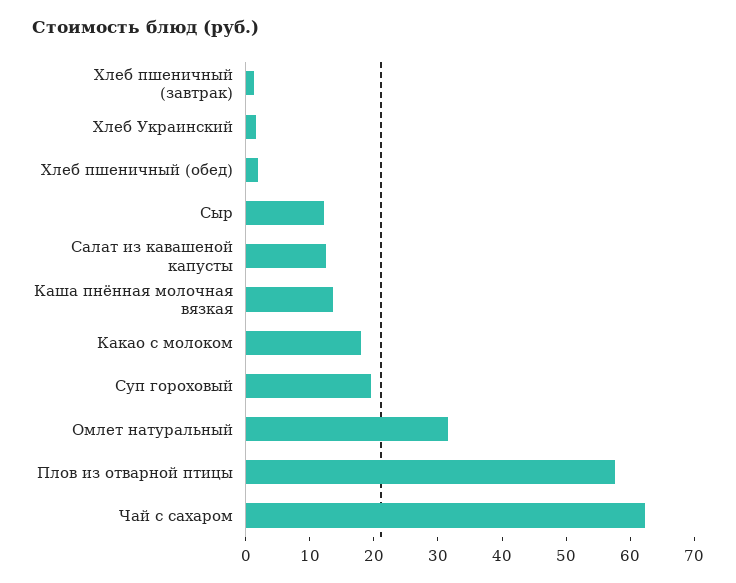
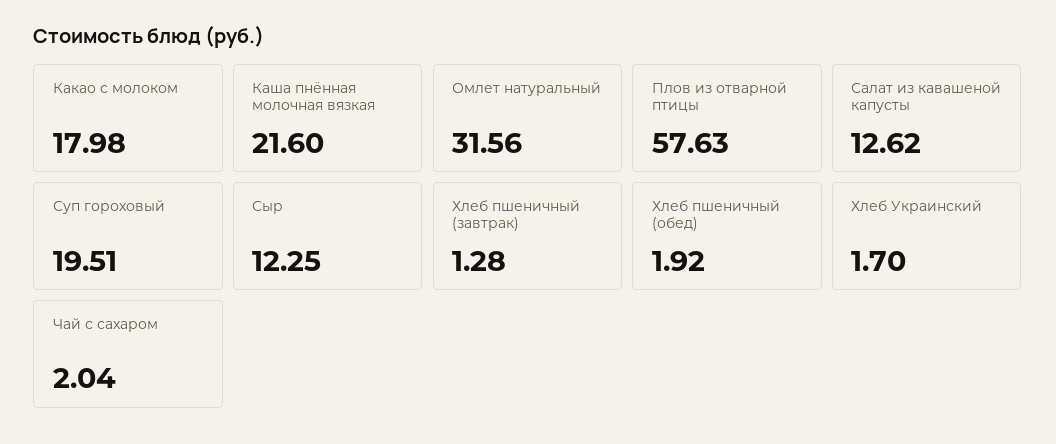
Каша пнённая молочная вязкая: 14 -> 21.6
Чай с сахаром: 62 -> 2.04

